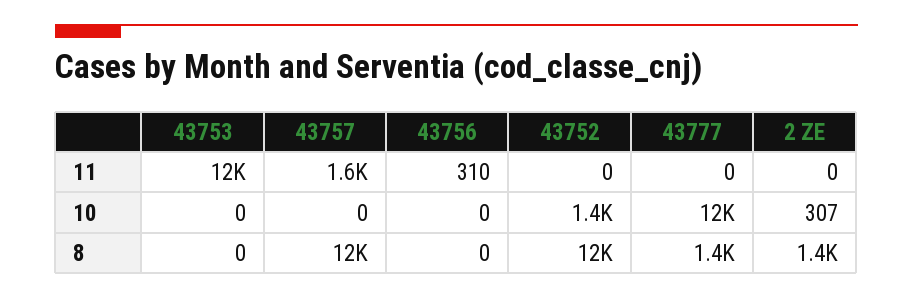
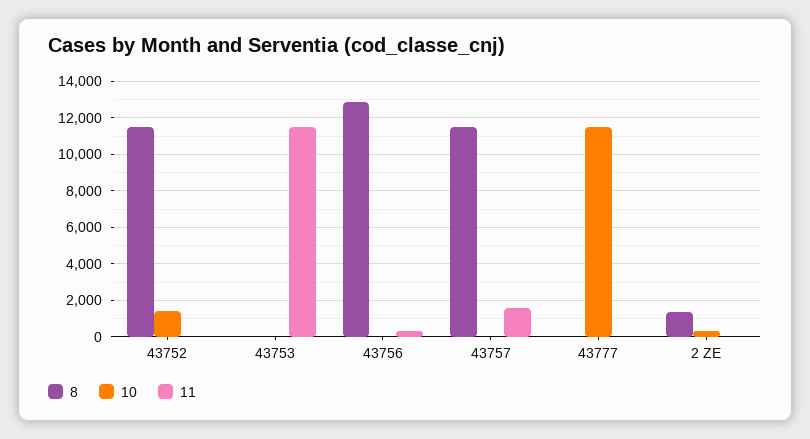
8, 43756: 0 -> 13000
8, 43777: 1400 -> 0

